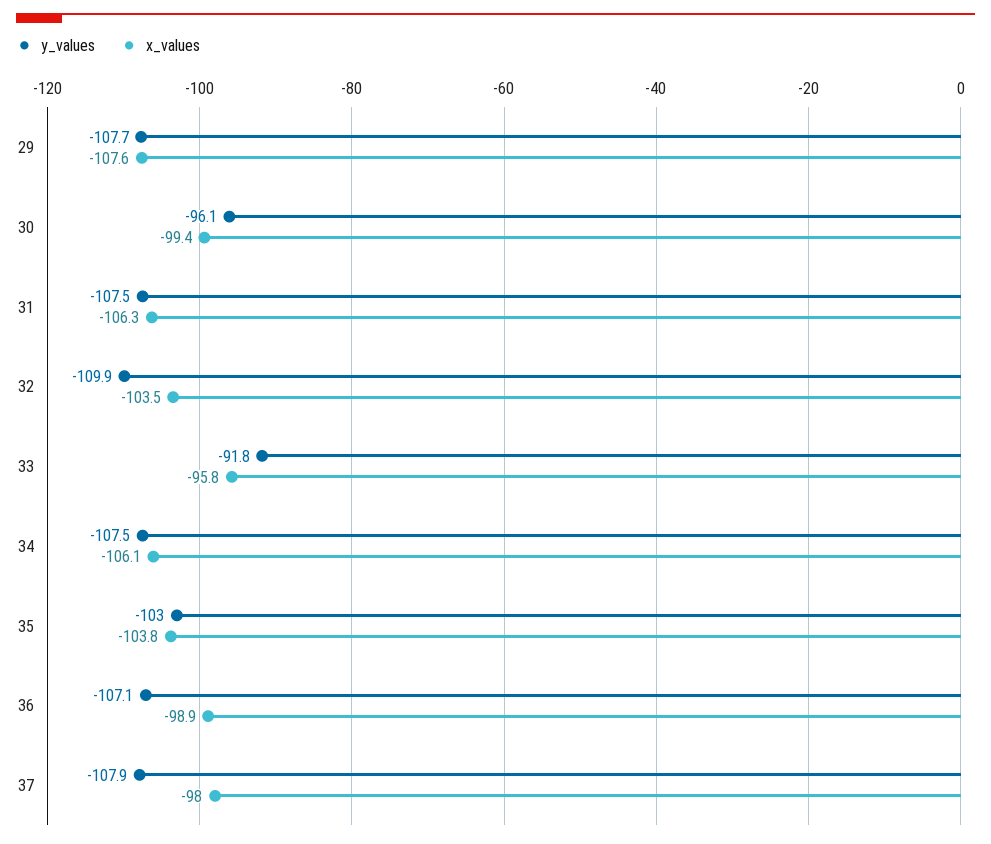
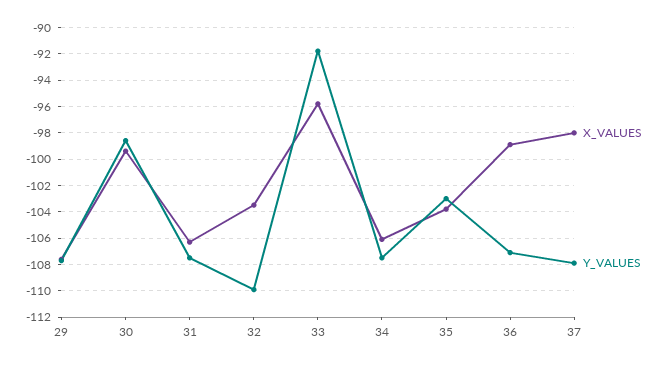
y_values, 30: -96.1 -> -98.5

